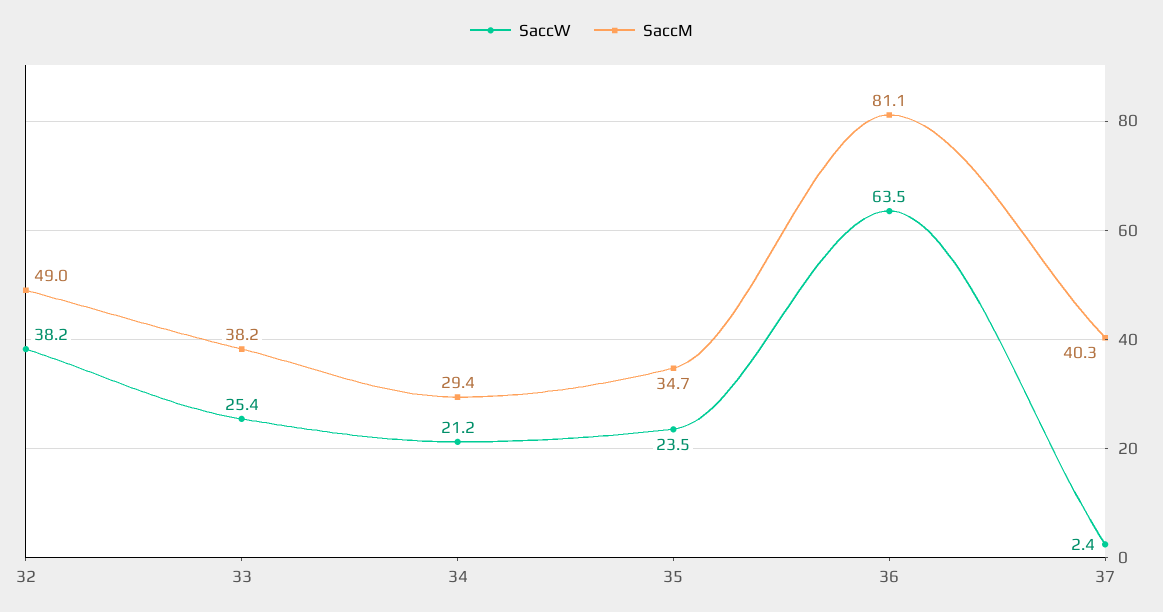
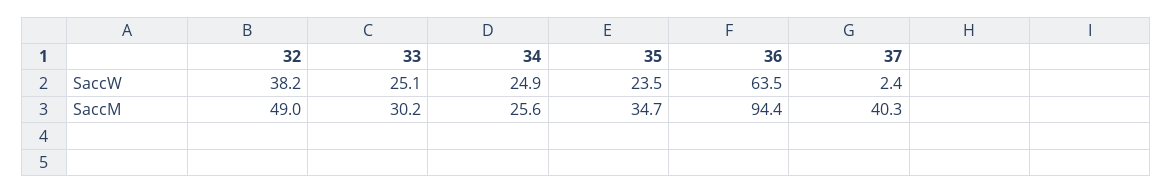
SaccW, 33: 25.4 -> 25.1
SaccM, 33: 38.2 -> 30.2
SaccW, 34: 21.2 -> 24.9
SaccM, 34: 29.4 -> 25.6
SaccM, 36: 81.1 -> 94.4

